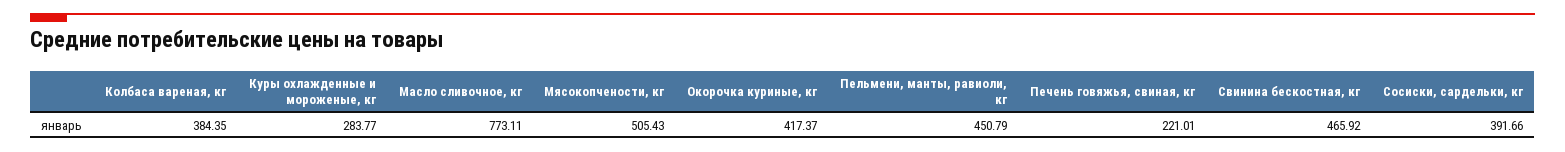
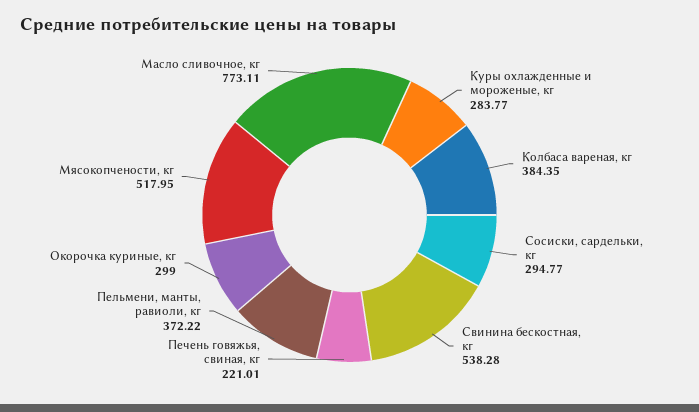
Мясокопчености, кг: 505.43 -> 517.95
Окорочка куриные, кг: 417.37 -> 299
Пельмени, манты, равиоли, кг: 450.79 -> 372.22
Свинина бескостная, кг: 465.92 -> 538.28
Сосиски, сардельки, кг: 391.66 -> 294.77

